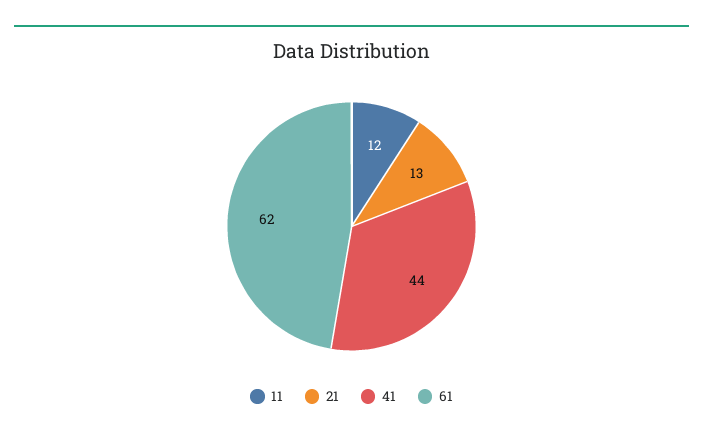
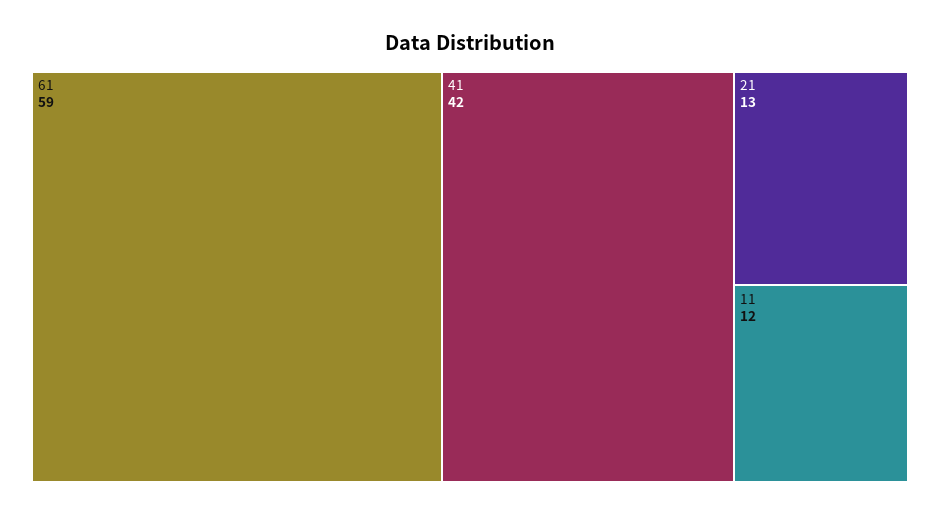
41: 44 -> 42
61: 62 -> 59

